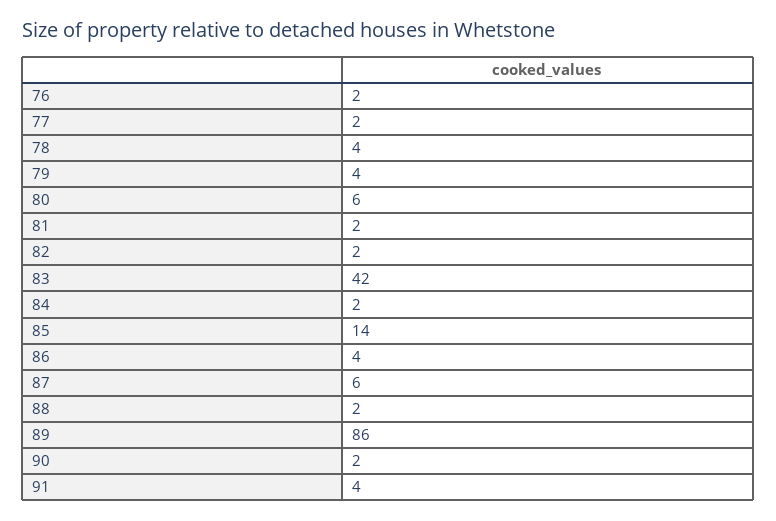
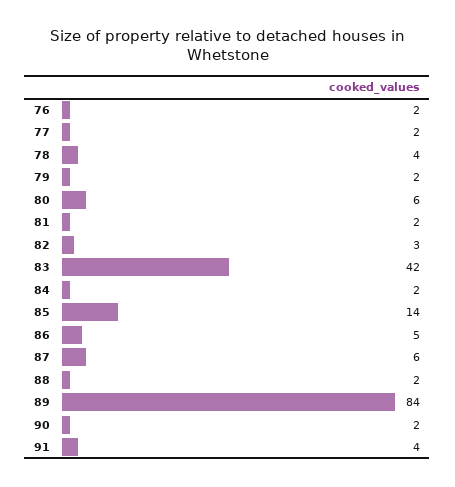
79: 4 -> 2
82: 2 -> 3
86: 4 -> 5
89: 86 -> 84

